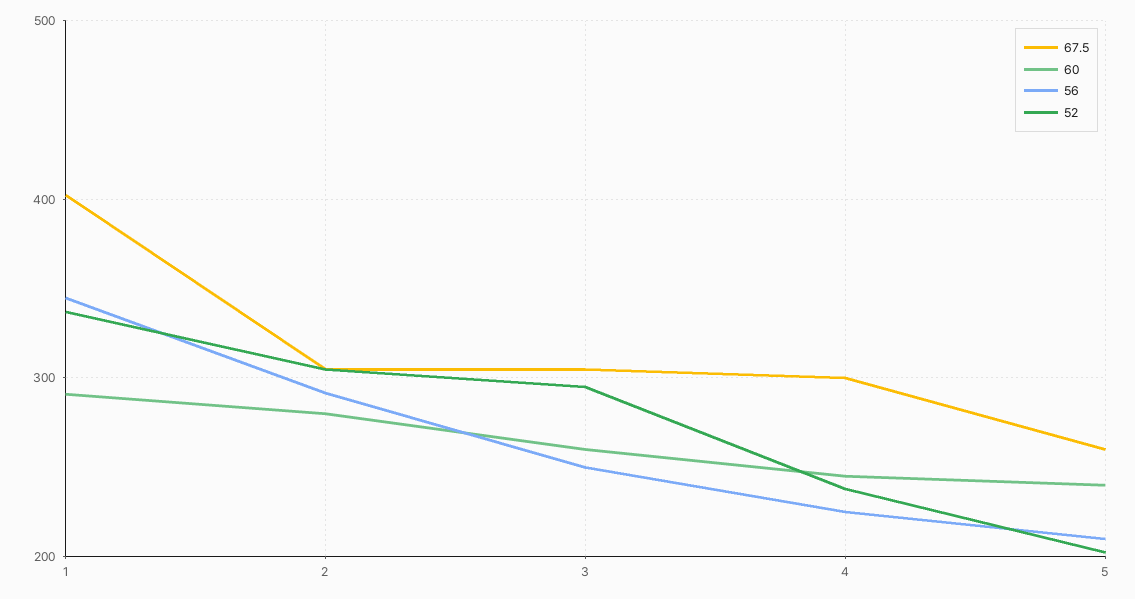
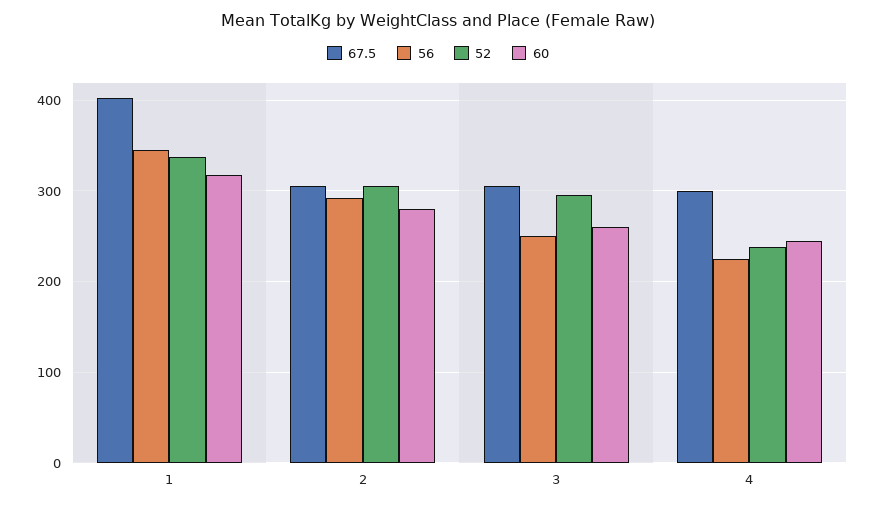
60, 1: 290 -> 320
67.5, 5: 260 -> none
60, 5: 240 -> none
56, 5: 210 -> none
52, 5: 200 -> none

